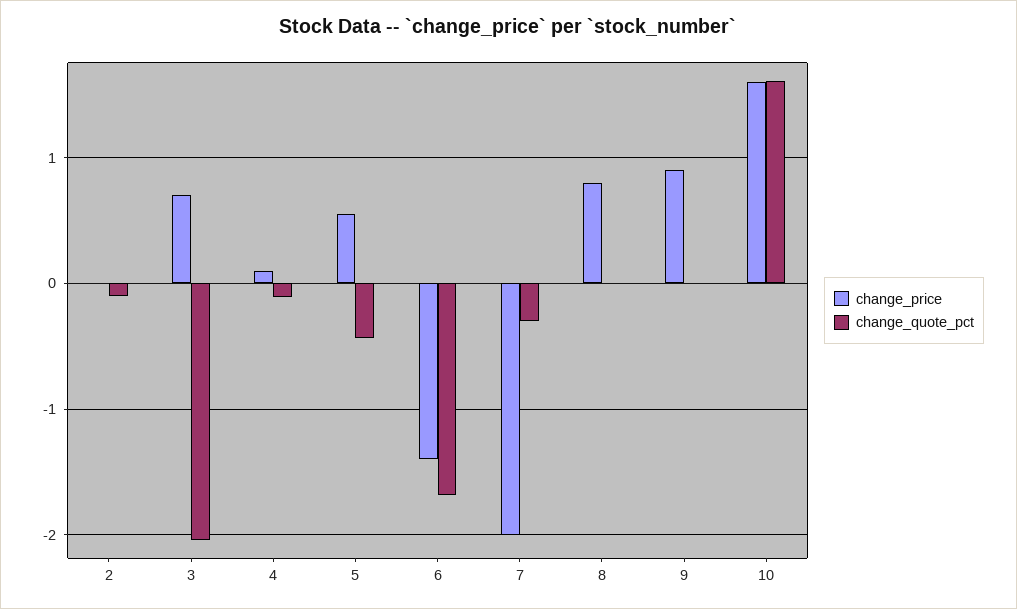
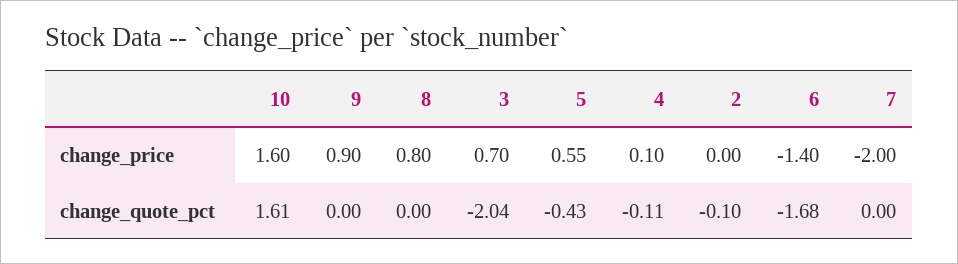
change_quote_pct, 7: -0.3 -> 0

